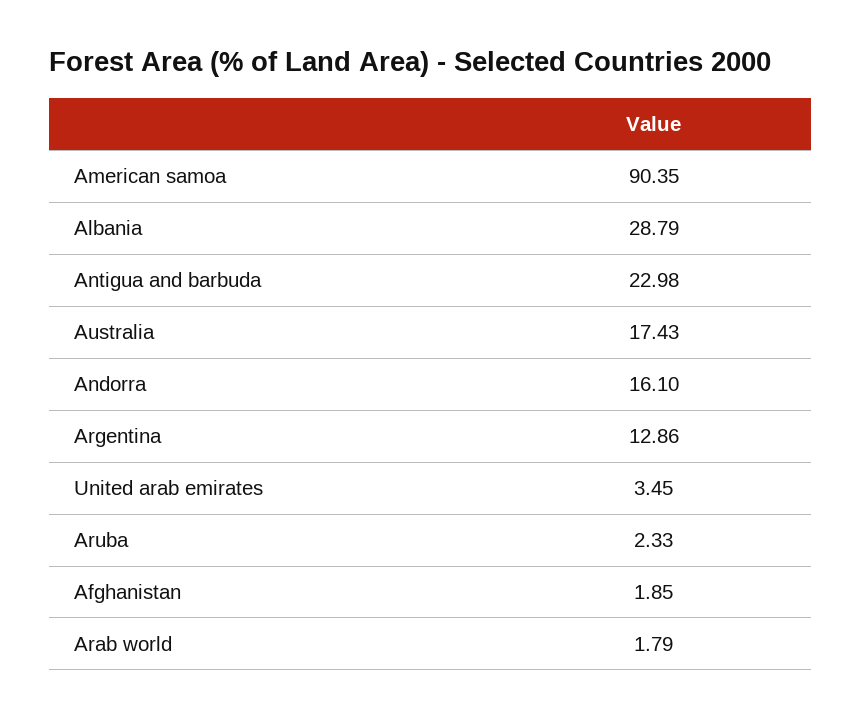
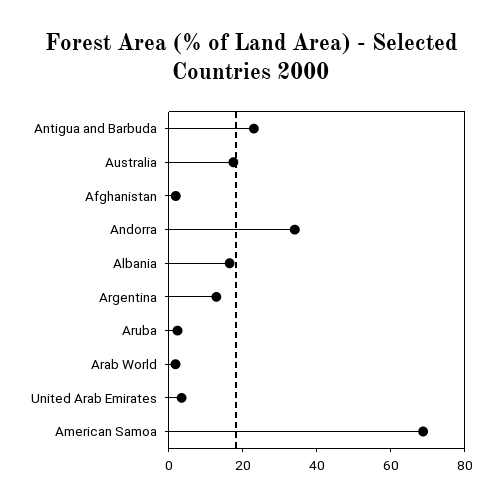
American samoa: 90.35 -> 70
Albania: 28.79 -> 15
Andorra: 16.1 -> 35

